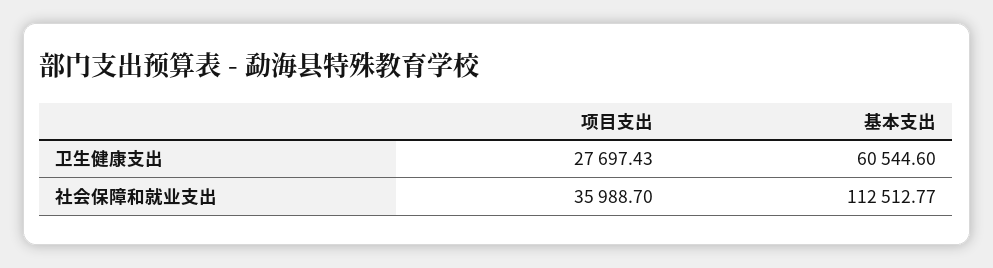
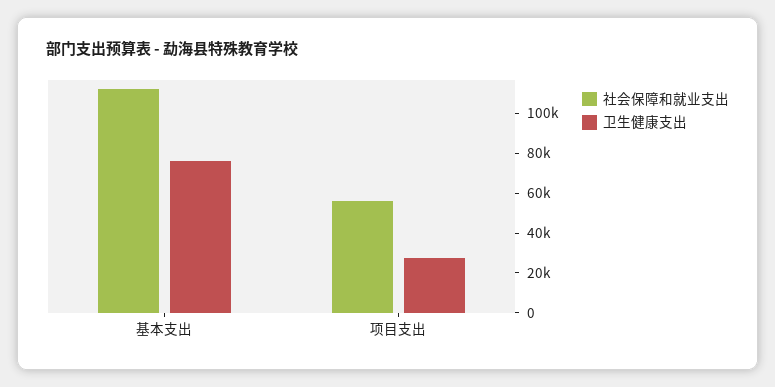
卫生健康支出, 基本支出: 60544.6 -> 75000
社会保障和就业支出, 项目支出: 35988.7 -> 55000

